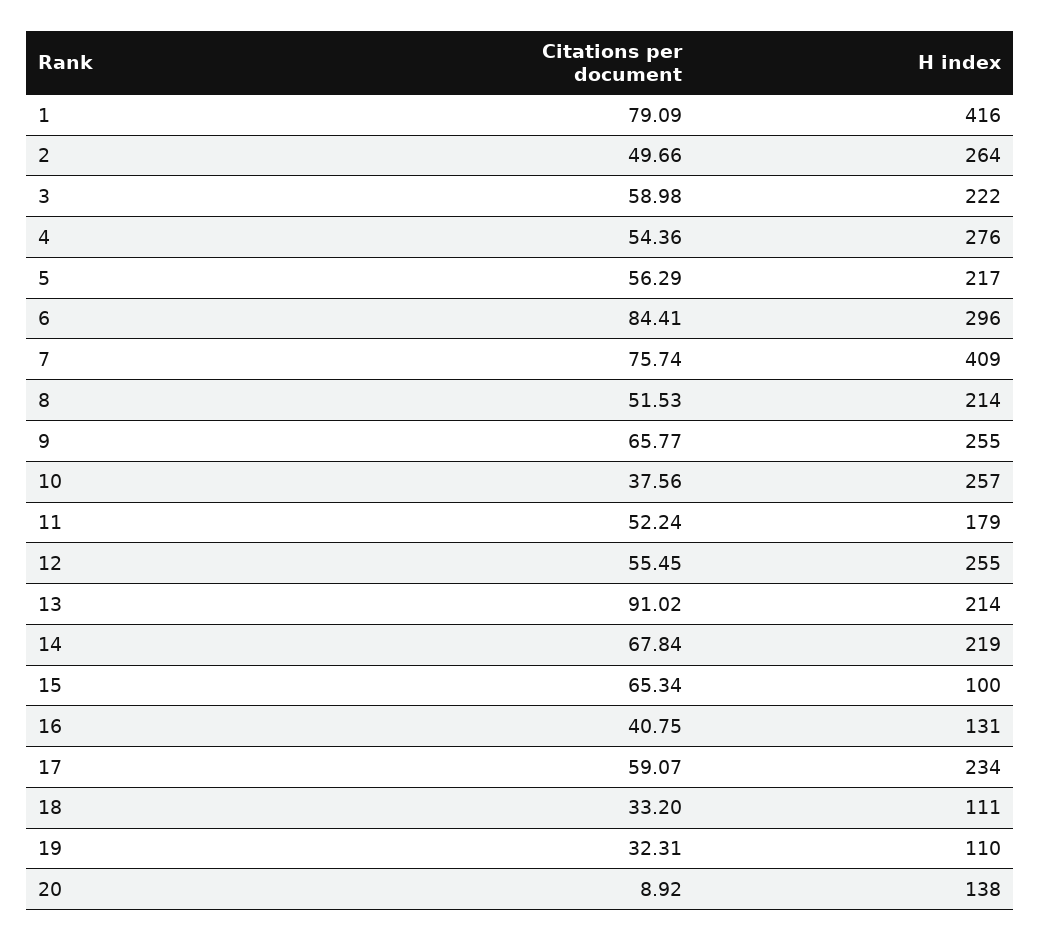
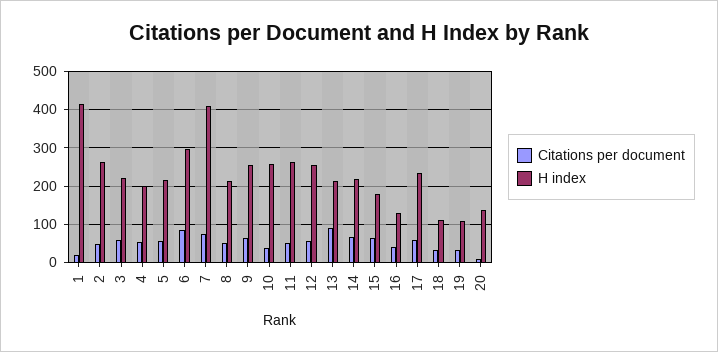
Citations per document, 1: 79.09 -> 20
H index, 4: 276 -> 200
H index, 11: 179 -> 260
H index, 15: 100 -> 180

